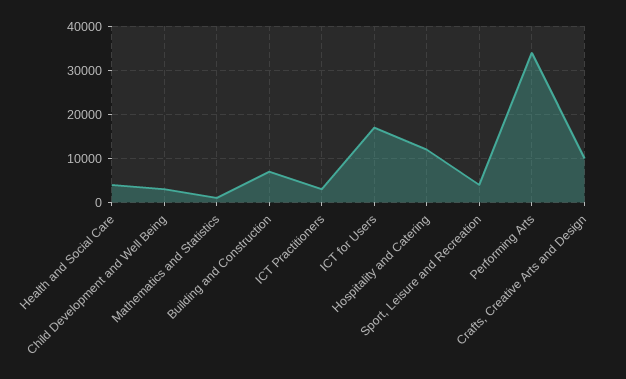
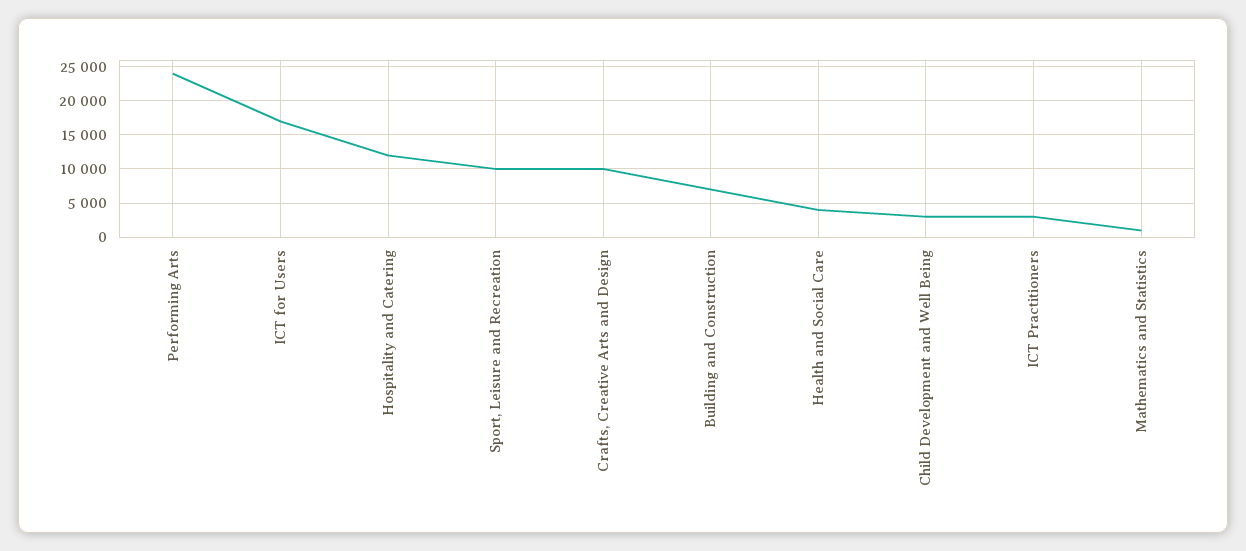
Sport, Leisure and Recreation: 4000 -> 10000
Performing Arts: 34000 -> 24000

